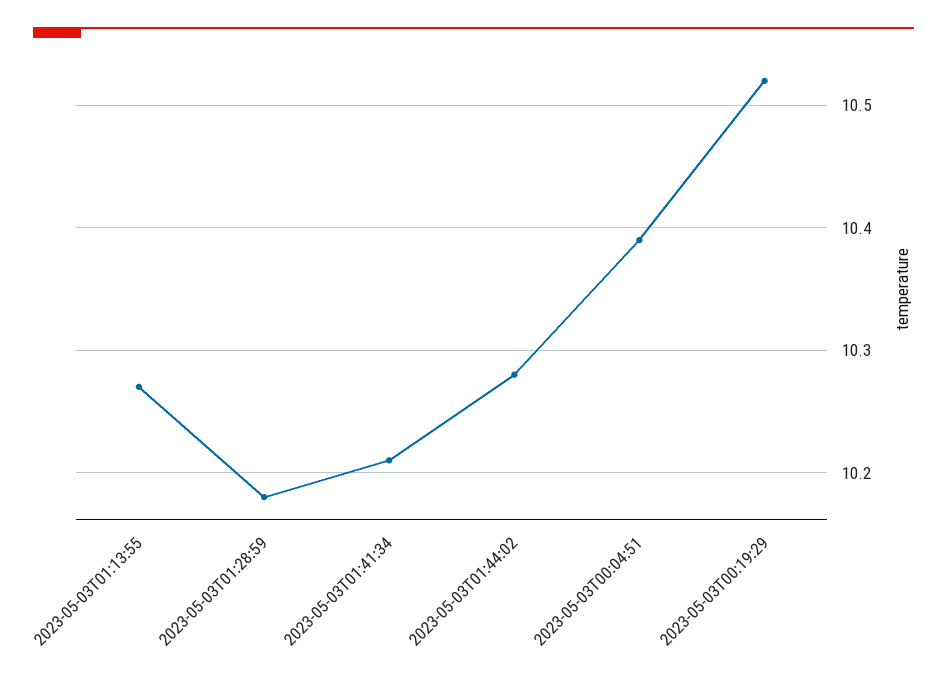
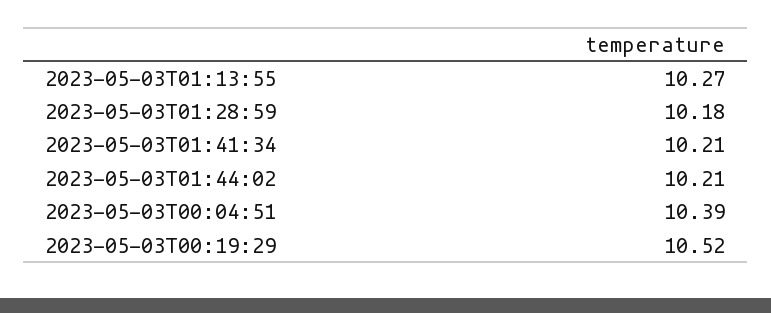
2023-05-03T01:44:02: 10.28 -> 10.21

